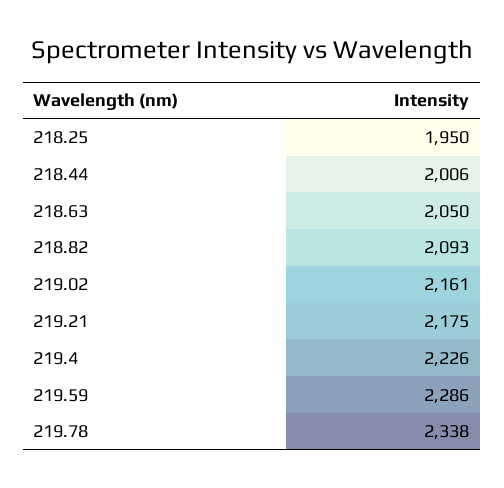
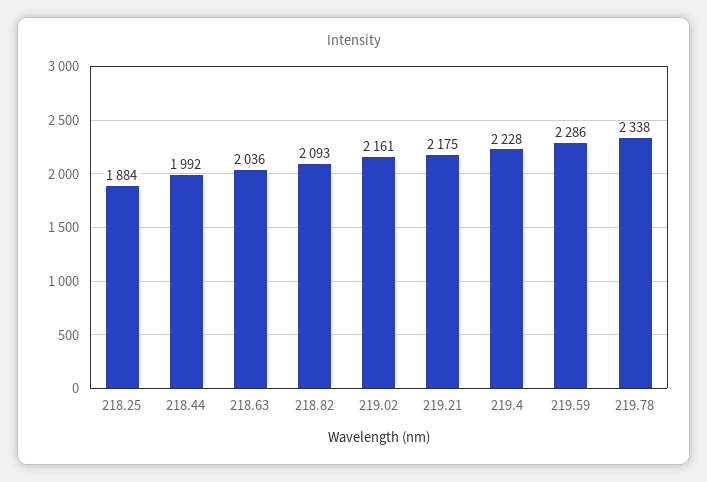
218.25: 1950 -> 1884
218.44: 2006 -> 1992
218.63: 2050 -> 2036
219.4: 2226 -> 2228

